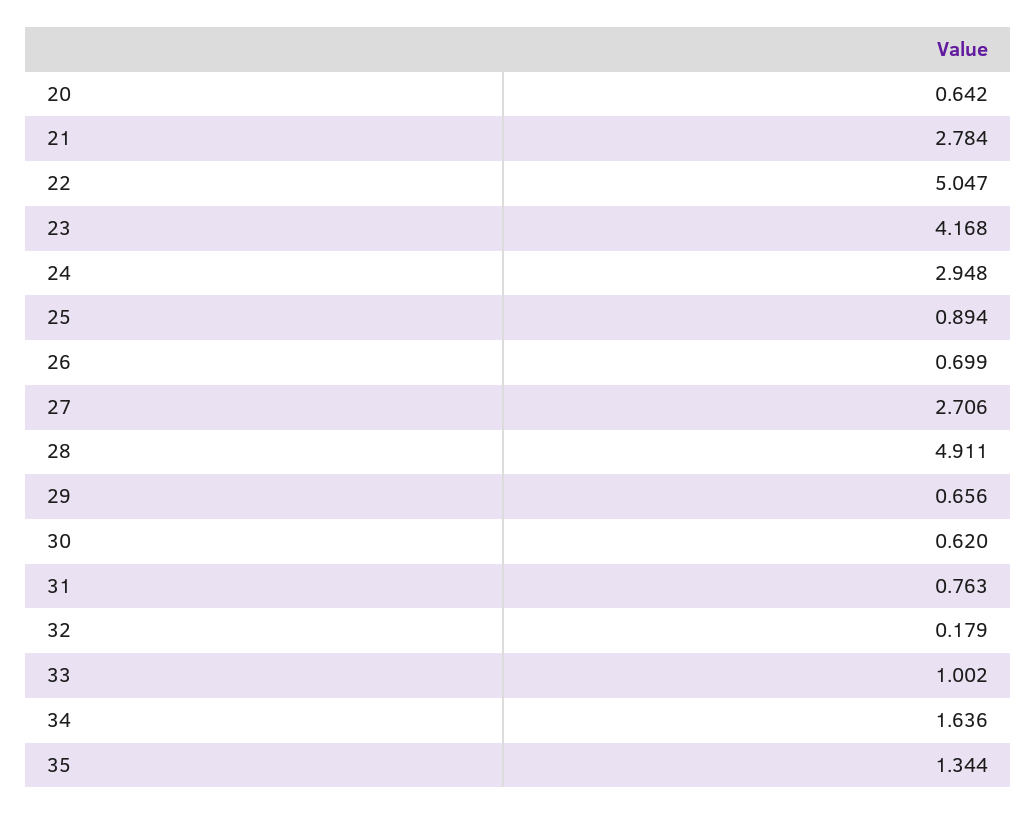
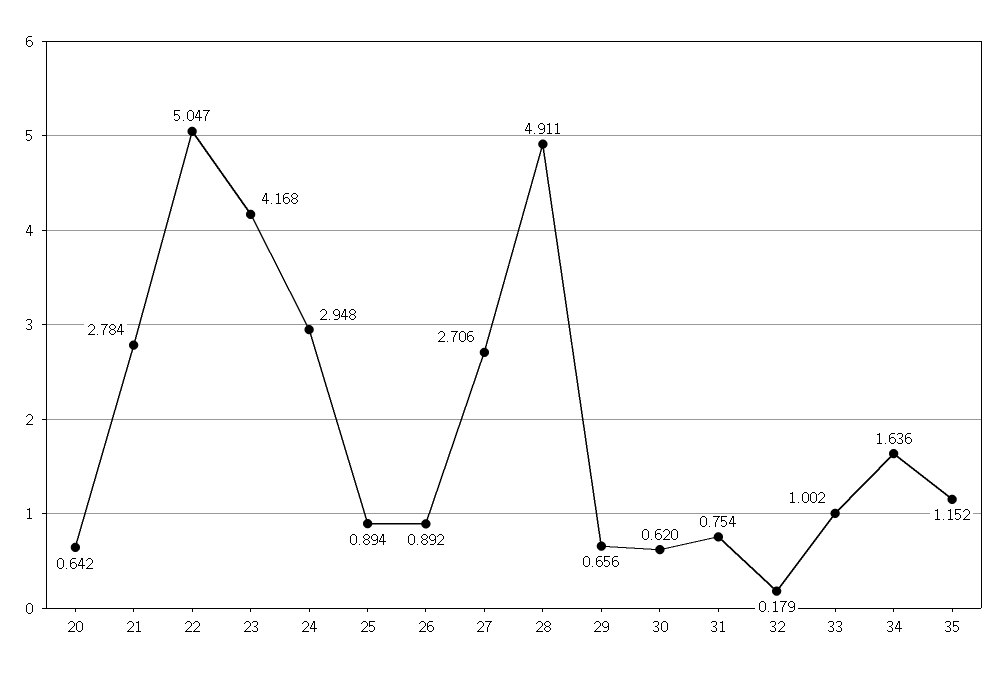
26: 0.699 -> 0.892
31: 0.763 -> 0.754
35: 1.344 -> 1.152

